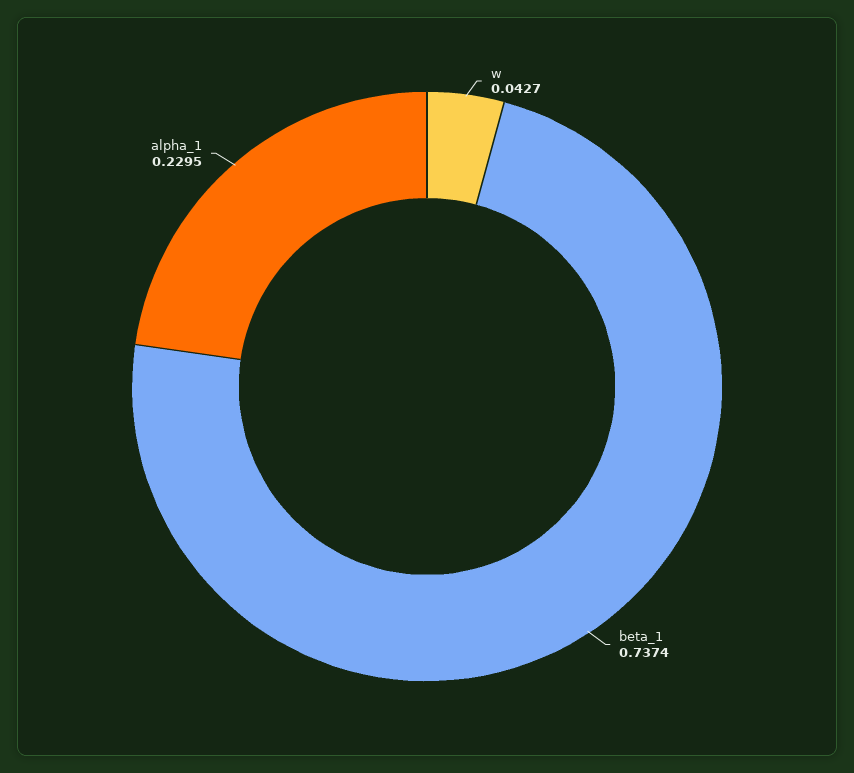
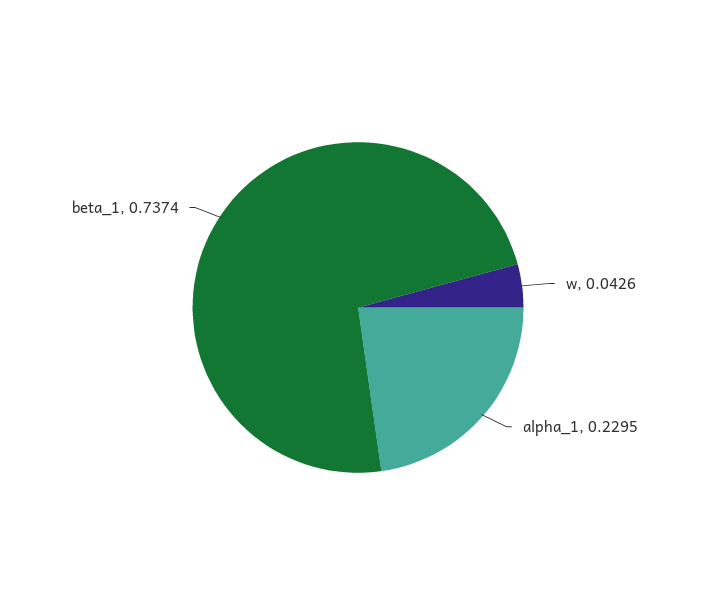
w: 0.0427 -> 0.0426

